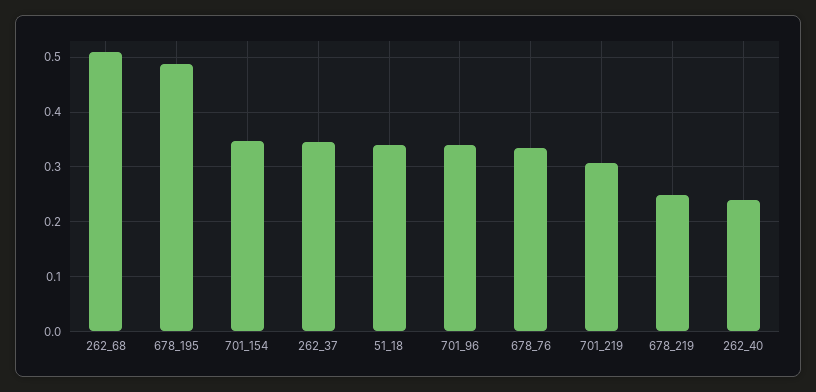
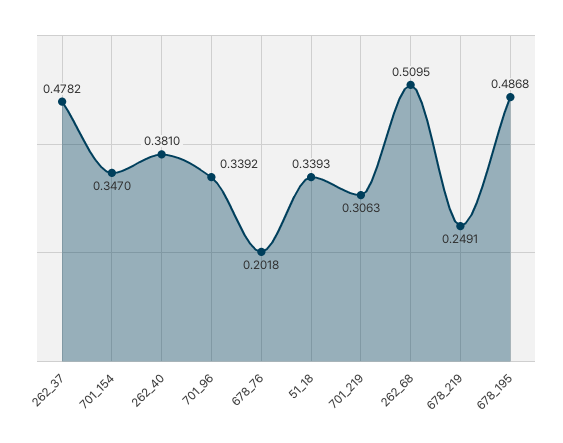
262_37: 0.34 -> 0.4782
678_76: 0.34 -> 0.2018
262_40: 0.24 -> 0.381

